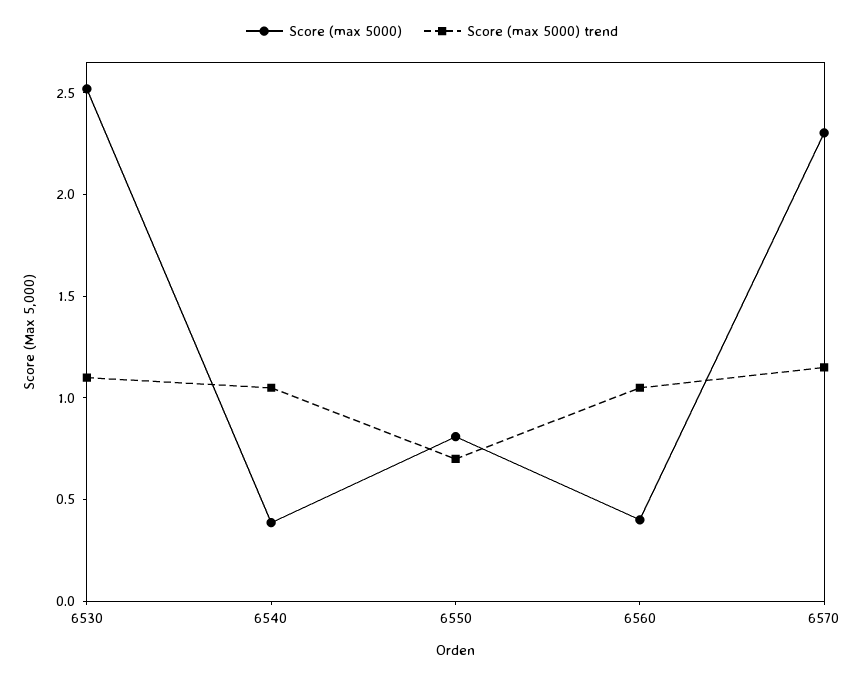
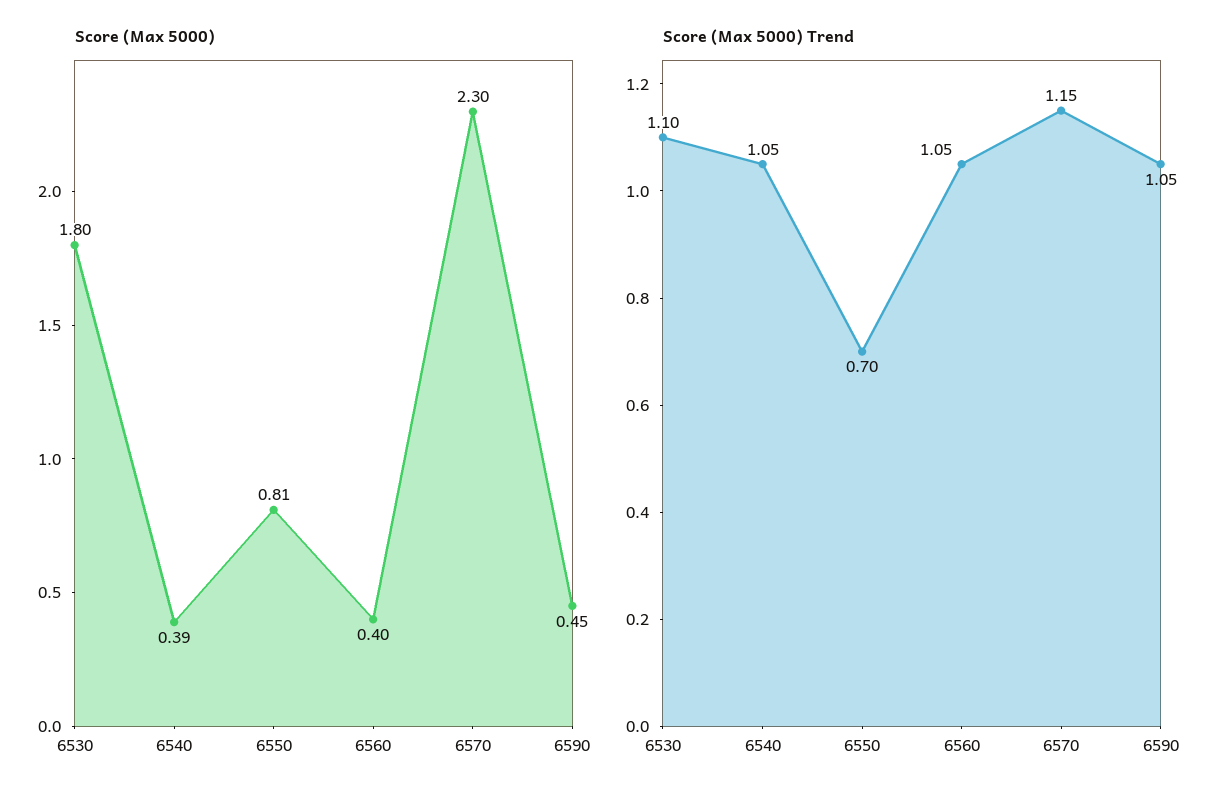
Score (max 5000), 6530: 2.5 -> 1.8
Score (max 5000), 6590: none -> 0.45
Score (max 5000) trend, 6590: none -> 1.05

